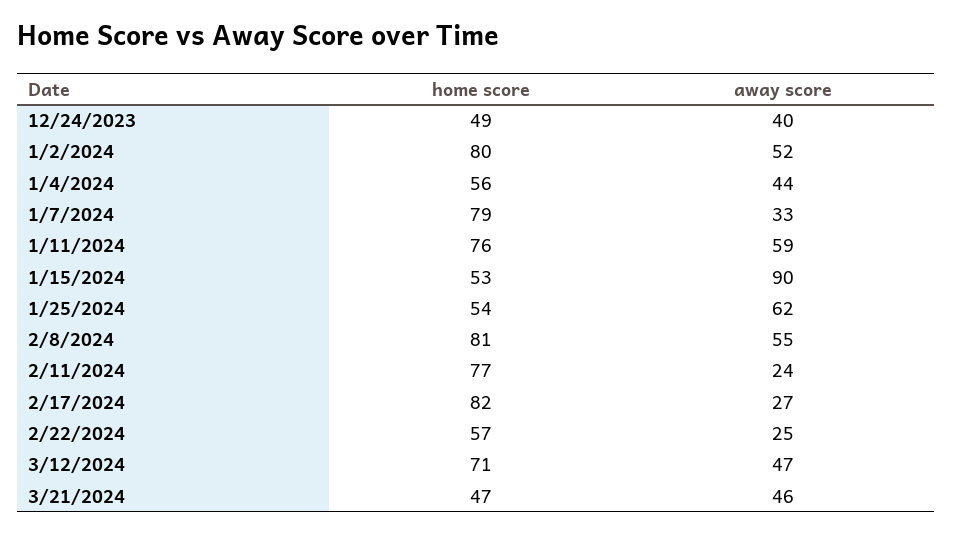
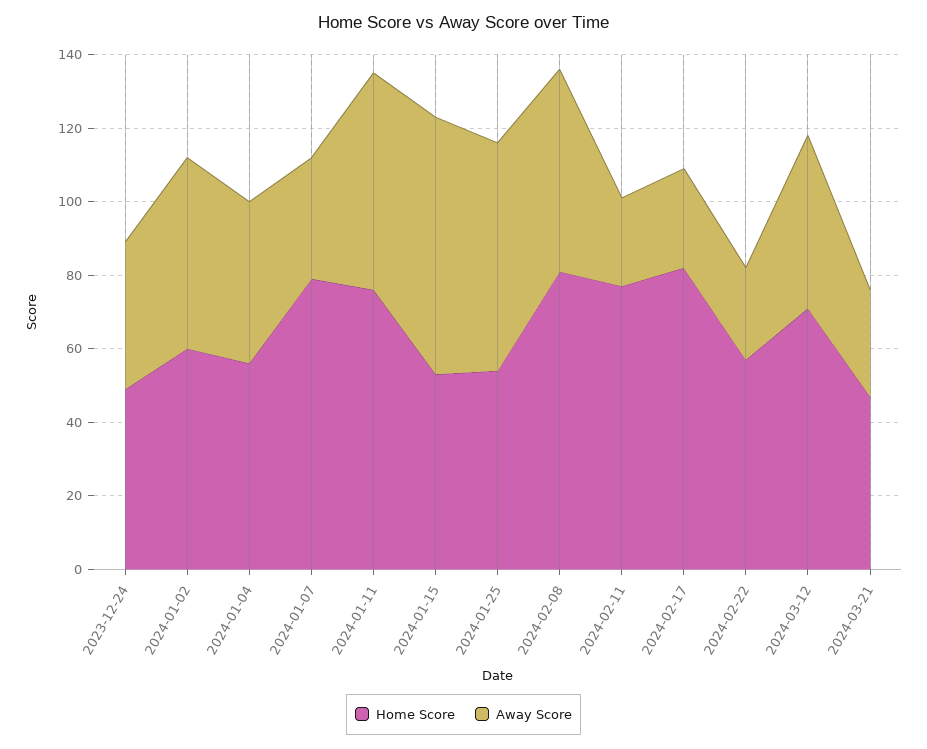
home score, 1/2/2024: 80 -> 60
away score, 1/15/2024: 90 -> 70
away score, 3/21/2024: 46 -> 30

